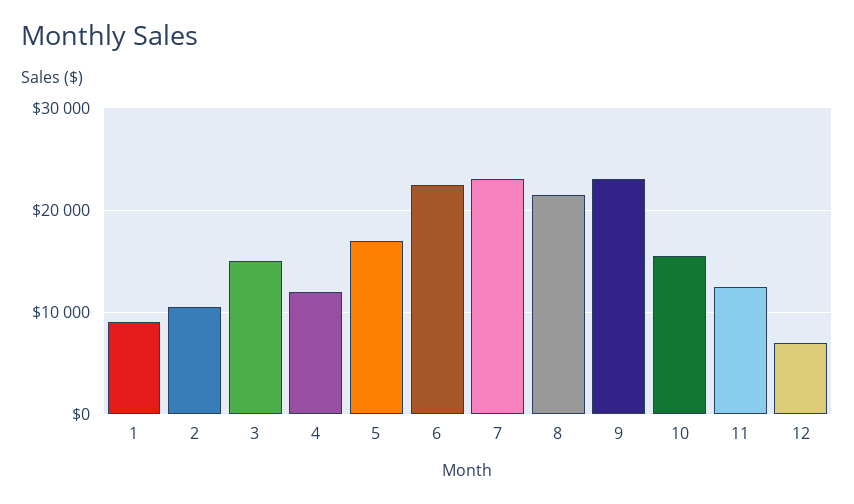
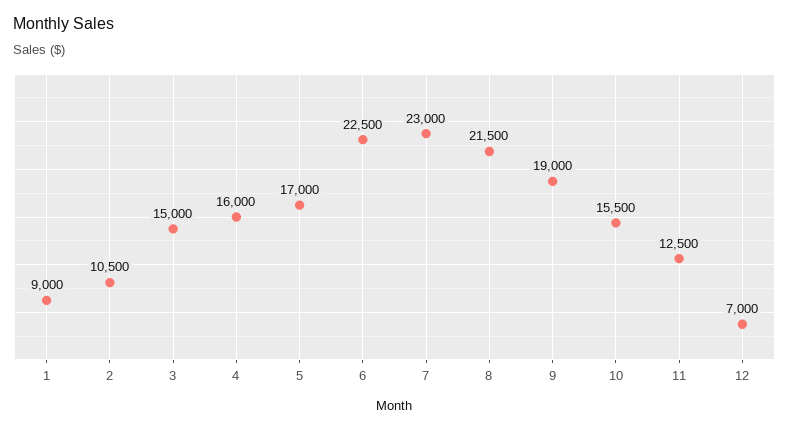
4: 12000 -> 16000
9: 23000 -> 19000

